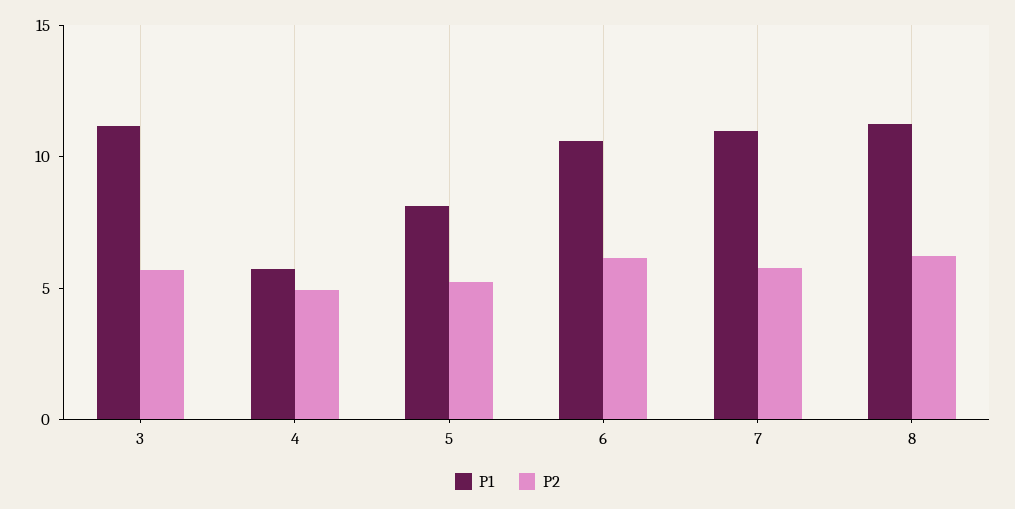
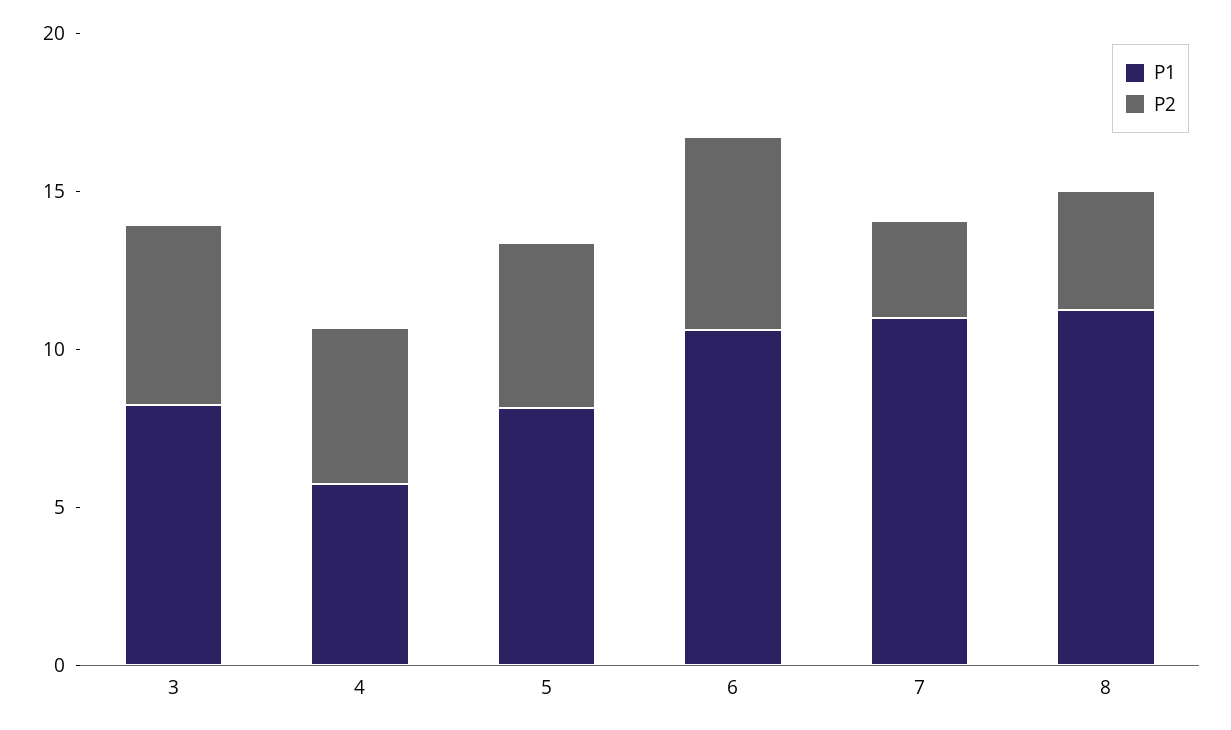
P1, 3: 11 -> 8
P2, 7: 6 -> 3
P2, 8: 6 -> 4

